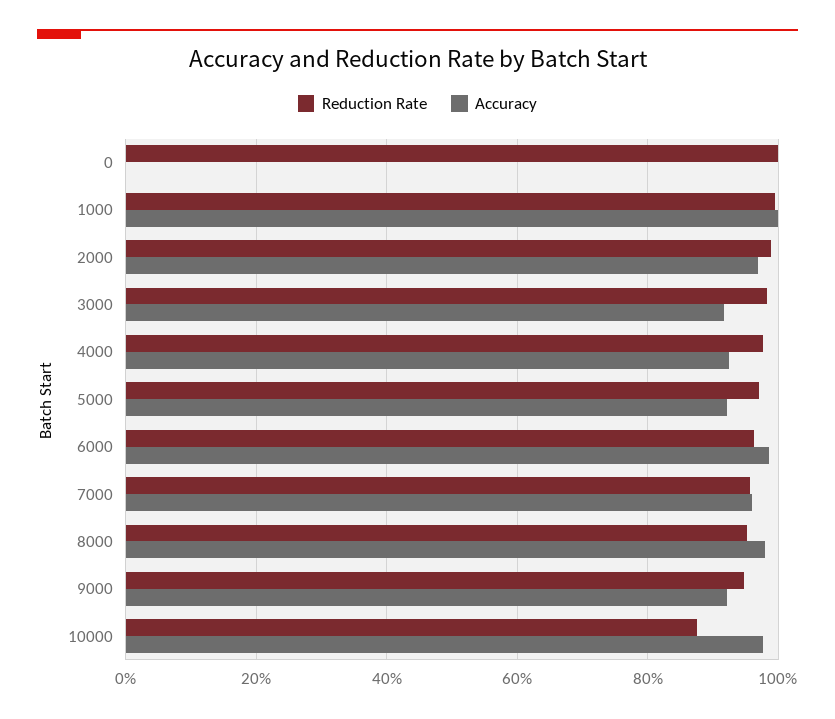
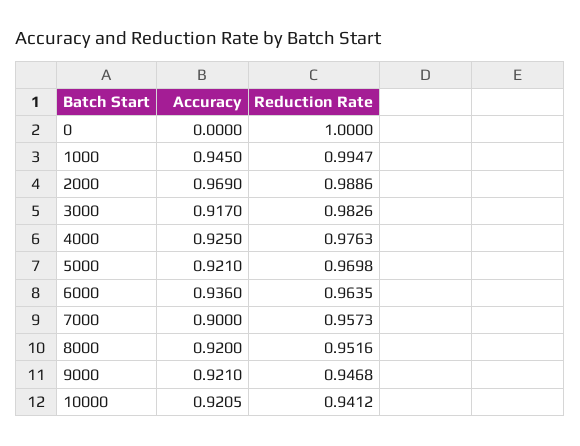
Accuracy, 1000: 1 -> 0.945
Accuracy, 6000: 0.98 -> 0.936
Accuracy, 7000: 0.96 -> 0.9
Accuracy, 8000: 0.98 -> 0.92
Reduction Rate, 10000: 0.88 -> 0.9412
Accuracy, 10000: 0.98 -> 0.9205

